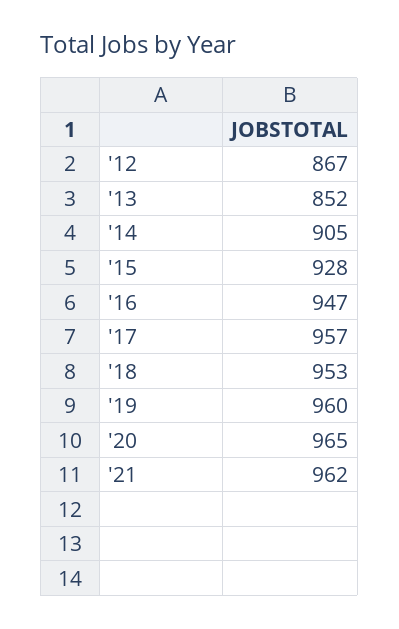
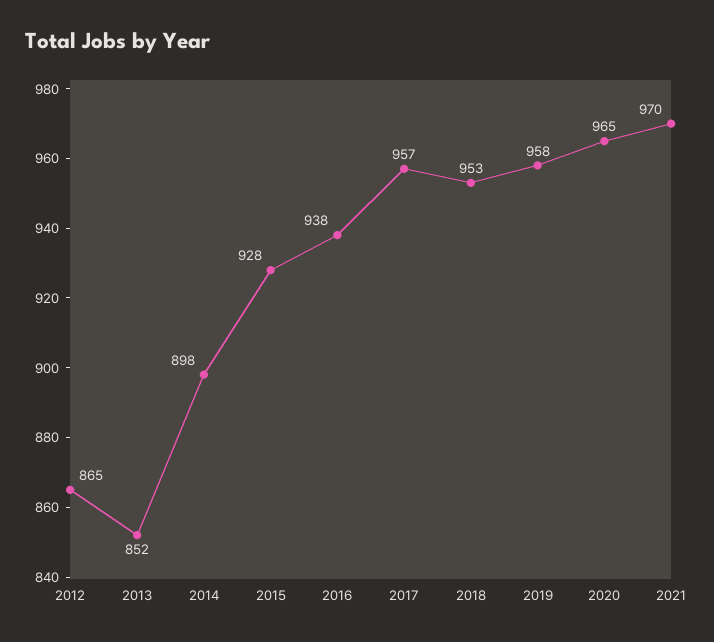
'12: 867 -> 865
'14: 905 -> 898
'16: 947 -> 938
'19: 960 -> 958
'21: 962 -> 970

